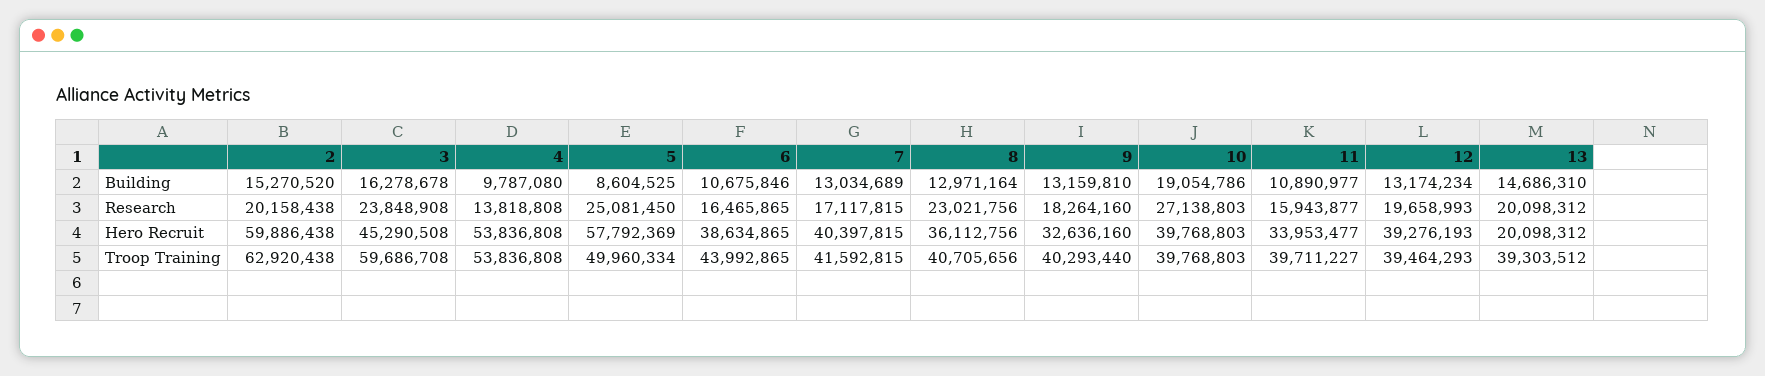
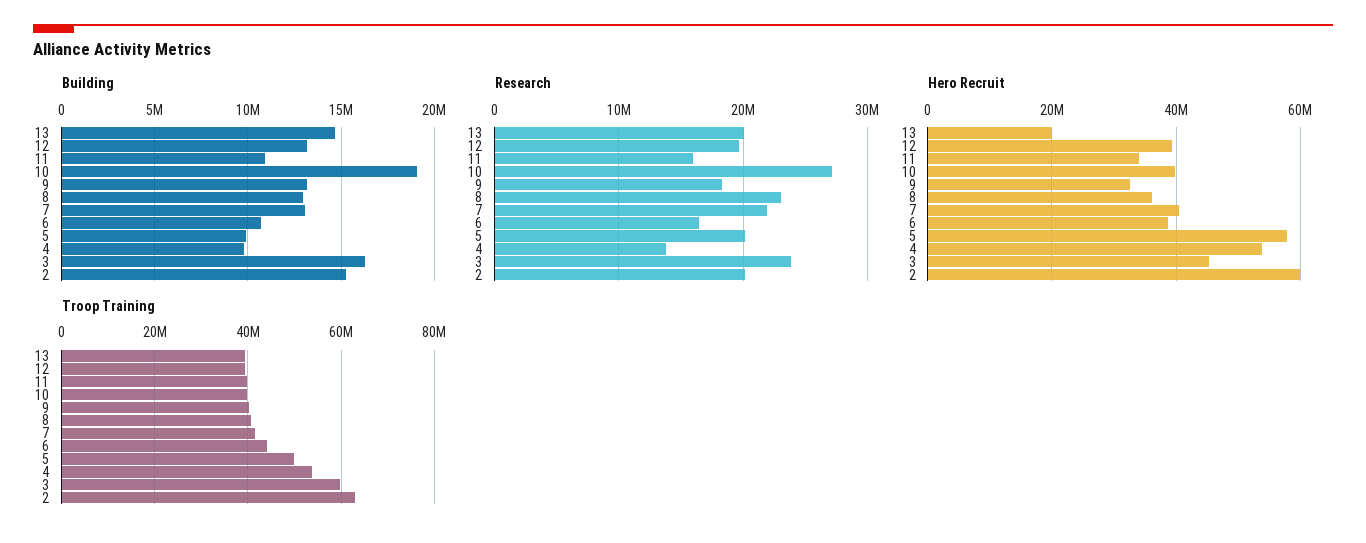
Building, 5: 8604525 -> 10000000
Research, 5: 25081450 -> 20000000
Research, 7: 17117815 -> 22000000

